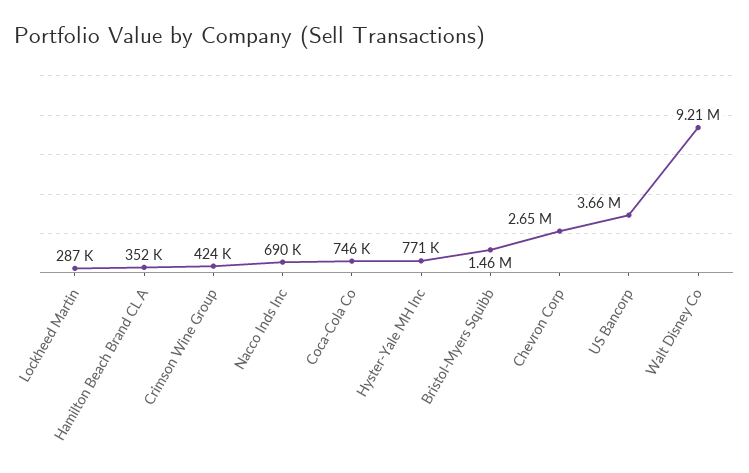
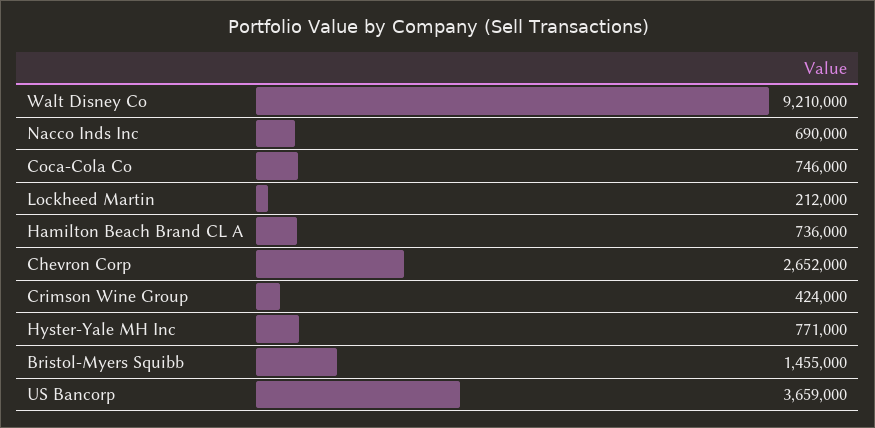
Lockheed Martin: 287000 -> 212000
Hamilton Beach Brand CL A: 352000 -> 736000

